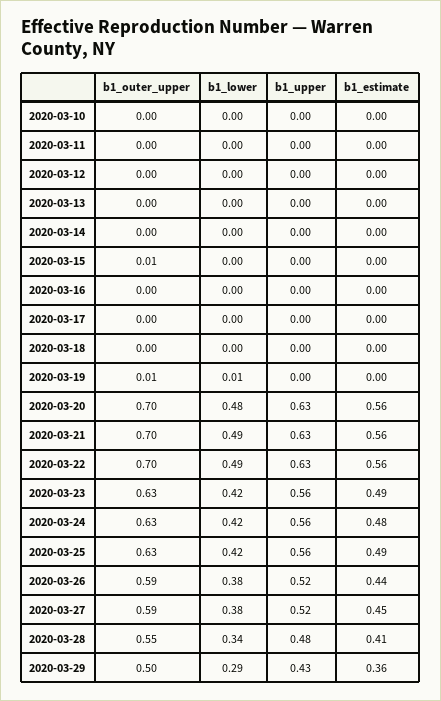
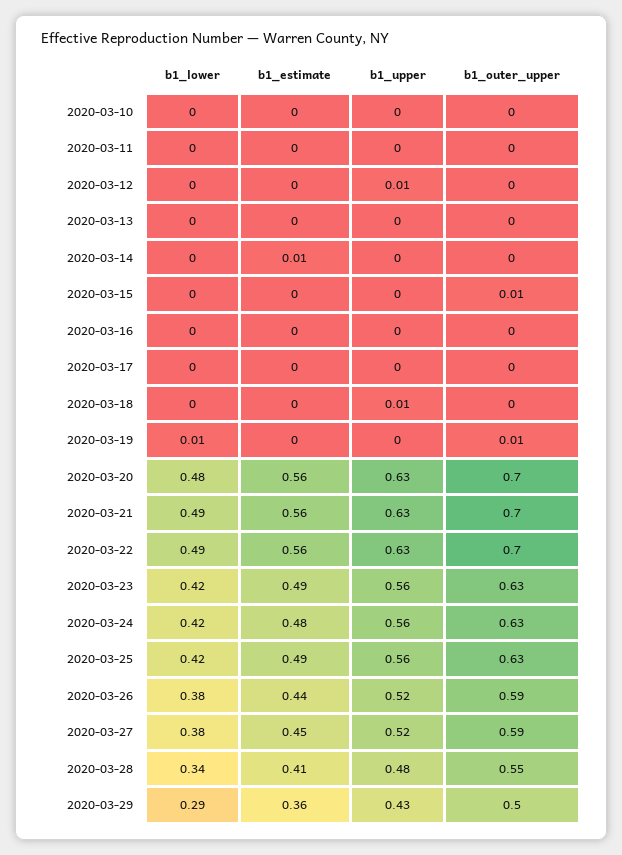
b1_upper, 2020-03-12: 0 -> 0.01
b1_estimate, 2020-03-14: 0 -> 0.01
b1_upper, 2020-03-18: 0 -> 0.01

